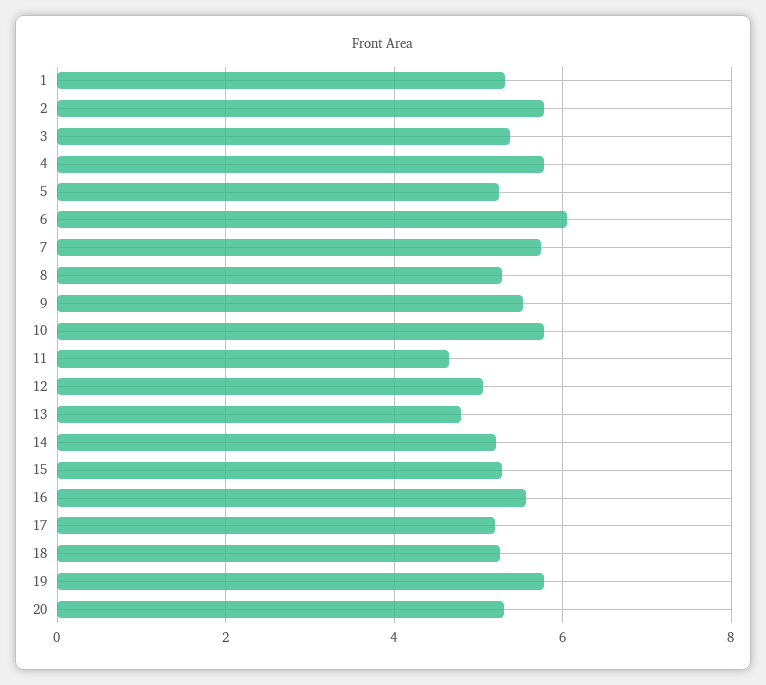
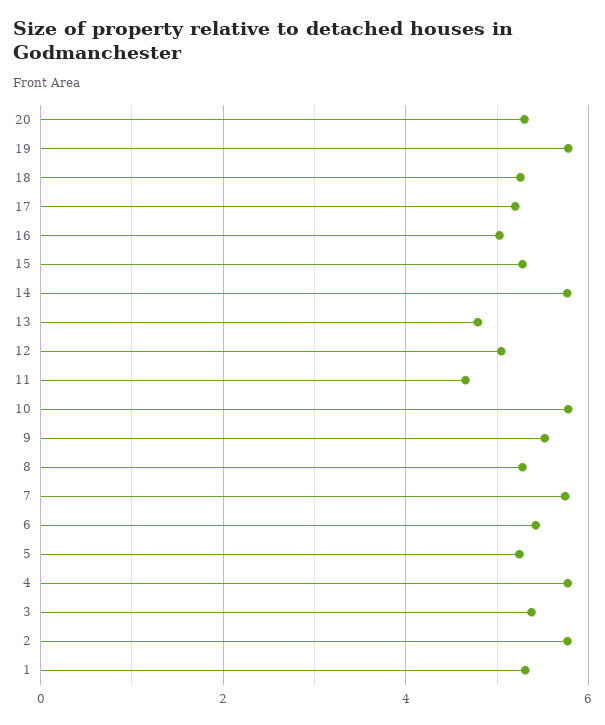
6: 6 -> 5.4
14: 5.2 -> 5.8
16: 5.6 -> 5

